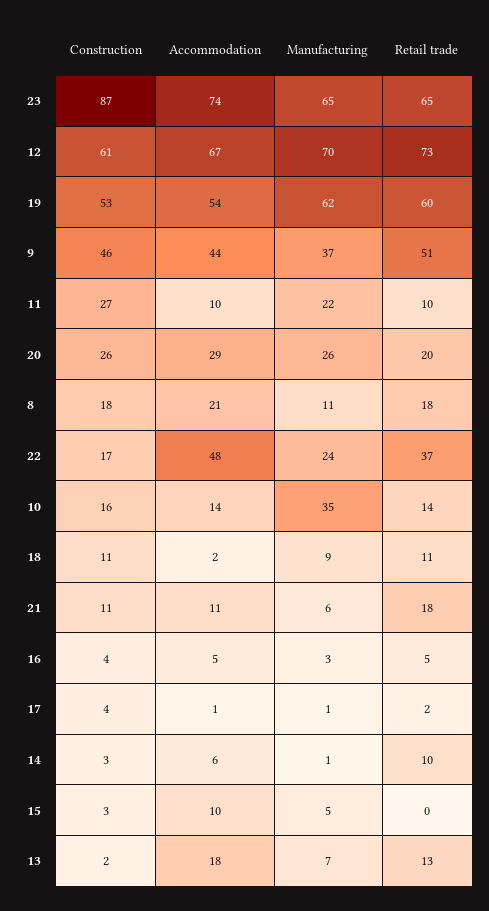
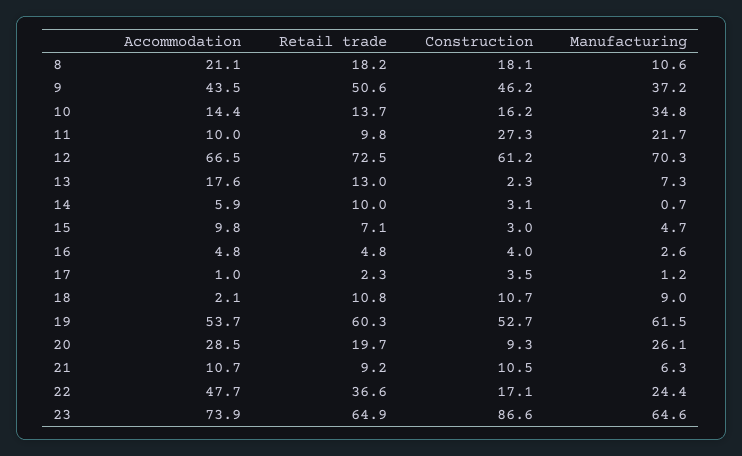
Construction, 20: 26 -> 9.3
Retail trade, 21: 18 -> 9.2
Retail trade, 15: 0 -> 7.1

